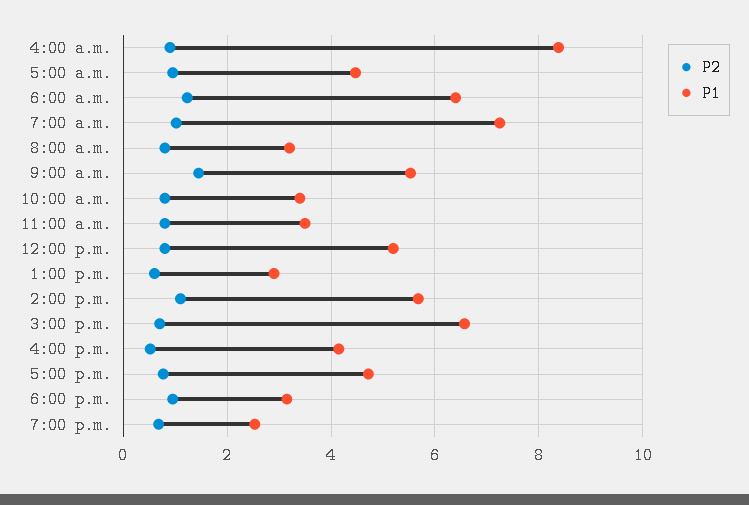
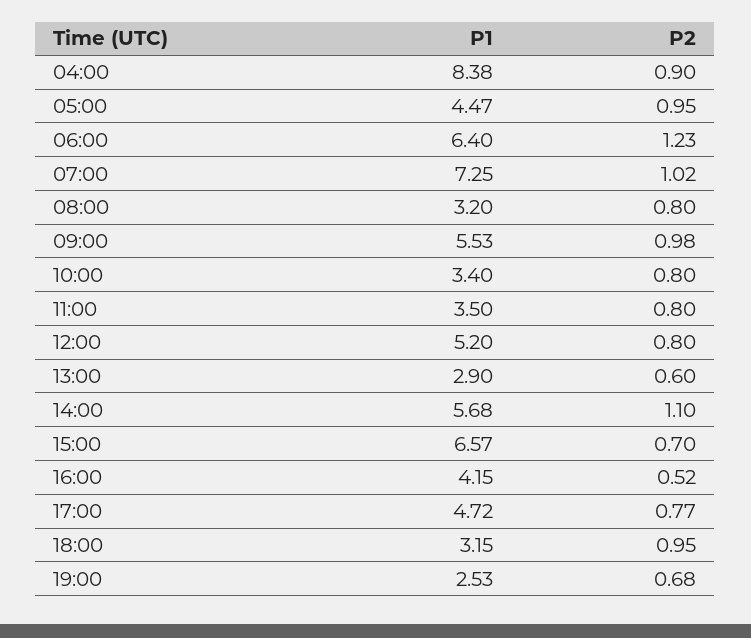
P2, 9:00 a.m.: 1.4 -> 0.98

